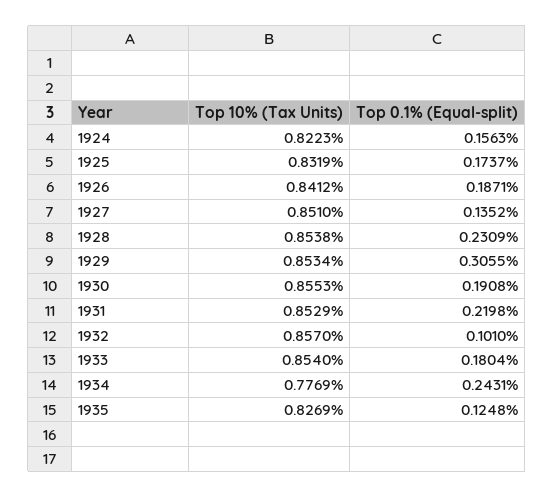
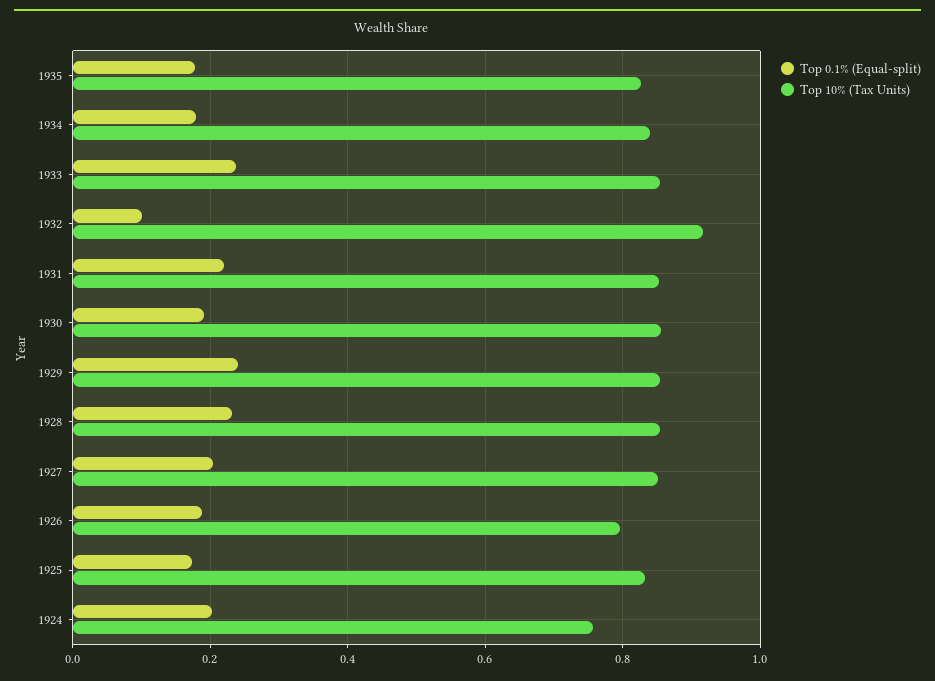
Top 10% (Tax Units), 1924: 0.8223 -> 0.76
Top 0.1% (Equal-split), 1924: 0.1563 -> 0.2
Top 10% (Tax Units), 1926: 0.8412 -> 0.8
Top 0.1% (Equal-split), 1927: 0.1352 -> 0.2
Top 0.1% (Equal-split), 1929: 0.3055 -> 0.24
Top 10% (Tax Units), 1932: 0.857 -> 0.92
Top 0.1% (Equal-split), 1933: 0.1804 -> 0.24
Top 10% (Tax Units), 1934: 0.7769 -> 0.84
Top 0.1% (Equal-split), 1934: 0.2431 -> 0.18
Top 0.1% (Equal-split), 1935: 0.1248 -> 0.18

